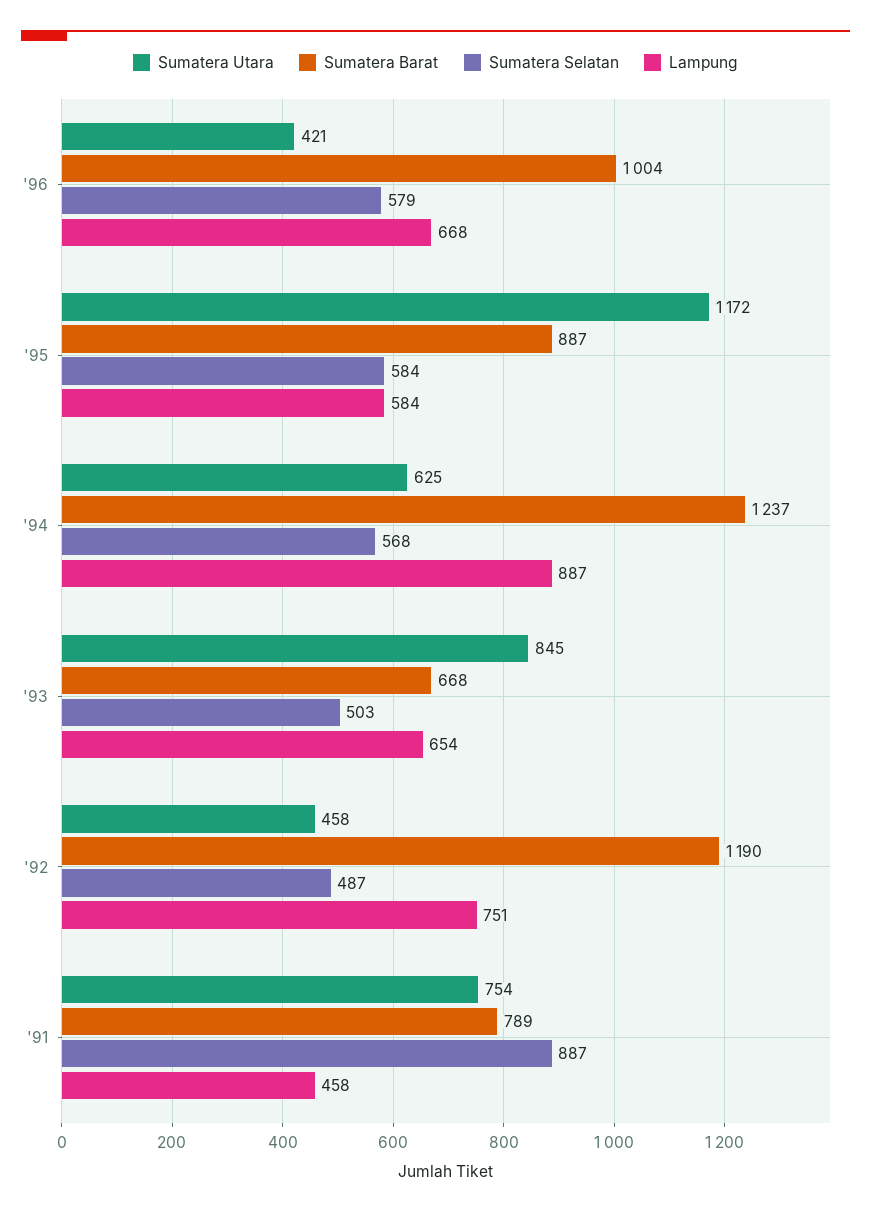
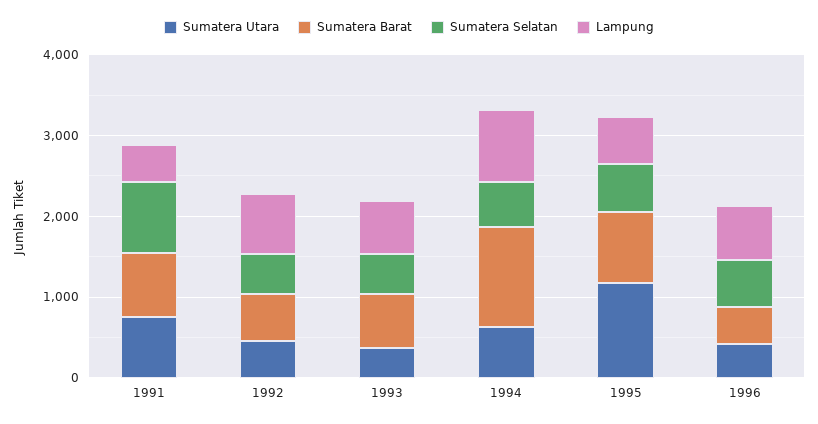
Sumatera Barat, '96: 1004 -> 400
Sumatera Utara, '93: 845 -> 400
Sumatera Barat, '92: 1190 -> 600

